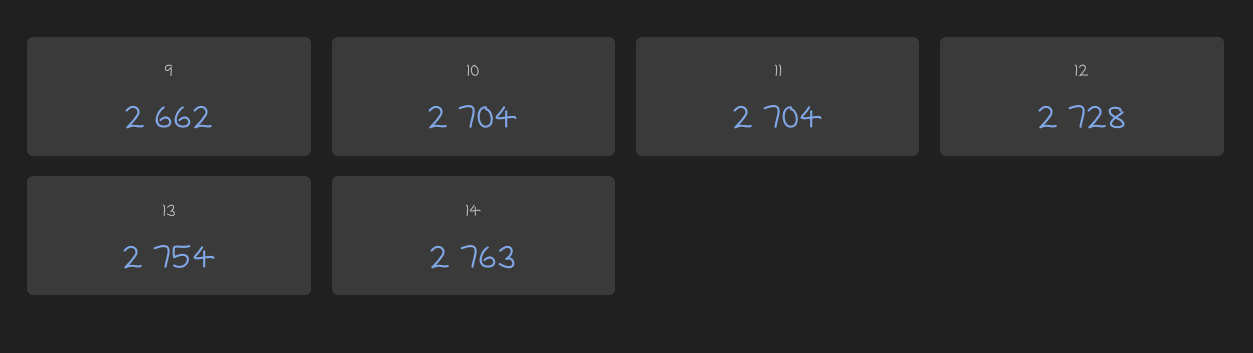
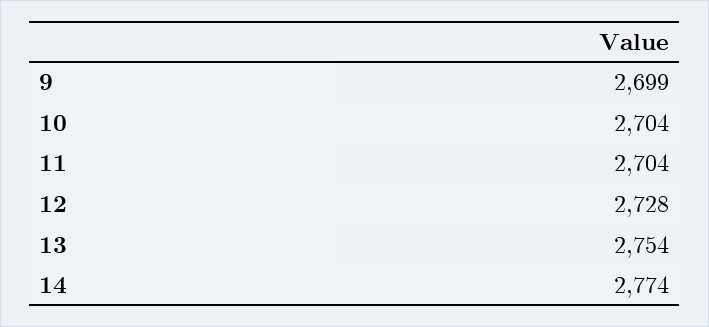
9: 2662 -> 2699
14: 2763 -> 2774

